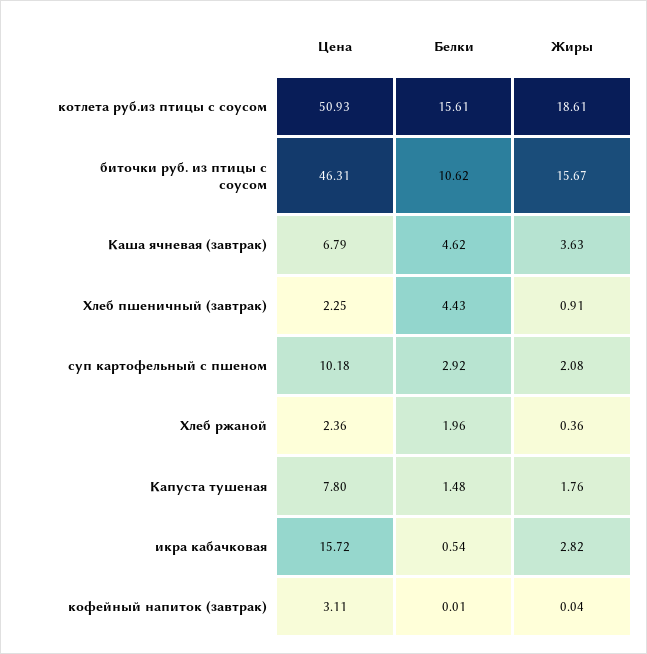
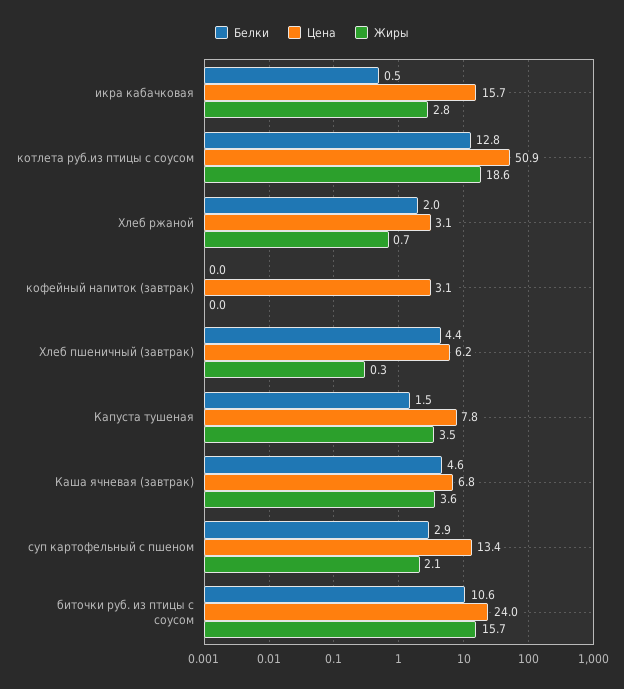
Белки, котлета руб.из птицы с соусом: 15.61 -> 12.8
Цена, биточки руб. из птицы с соусом: 46.31 -> 24
Цена, Хлеб пшеничный (завтрак): 2.25 -> 6.2
Жиры, Хлеб пшеничный (завтрак): 0.91 -> 0.3
Цена, суп картофельный с пшеном: 10.18 -> 13.4
Цена, Хлеб ржаной: 2.36 -> 3.1
Жиры, Хлеб ржаной: 0.36 -> 0.7
Жиры, Капуста тушеная: 1.76 -> 3.5

